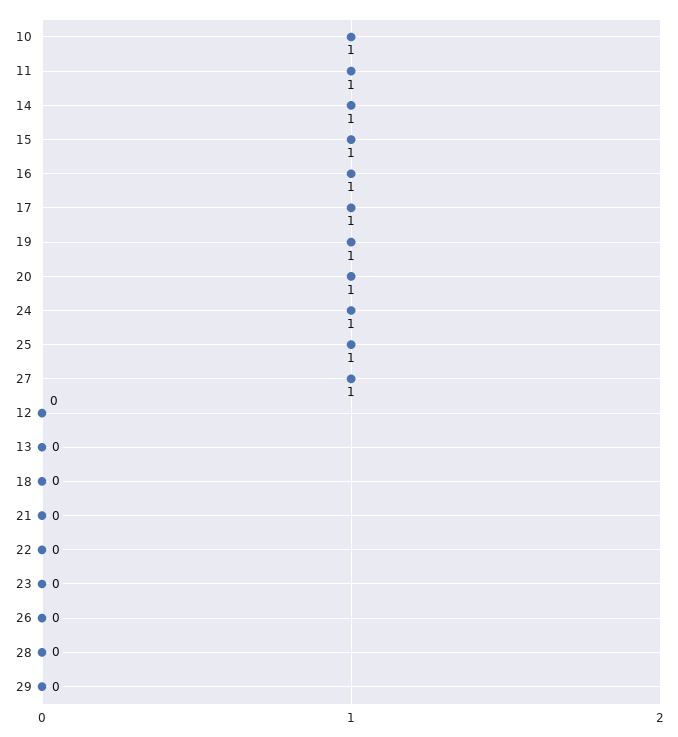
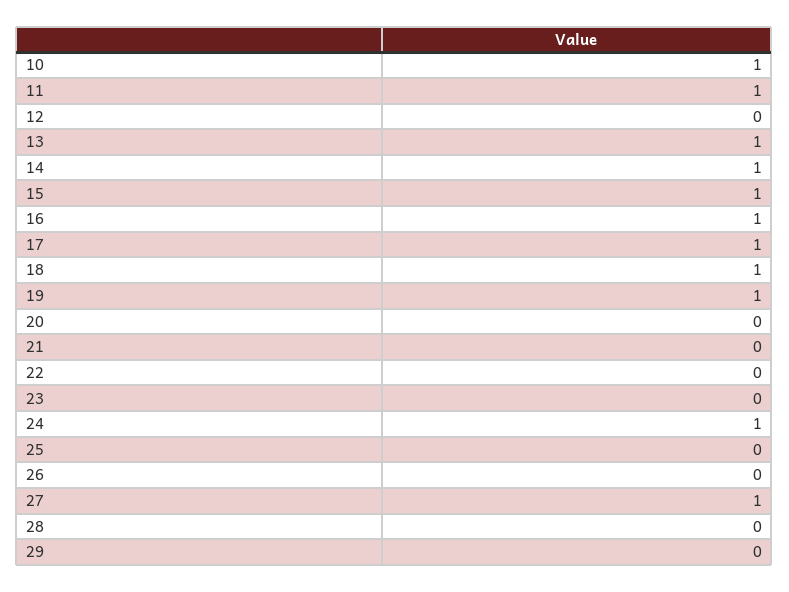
20: 1 -> 0
25: 1 -> 0
13: 0 -> 1
18: 0 -> 1

